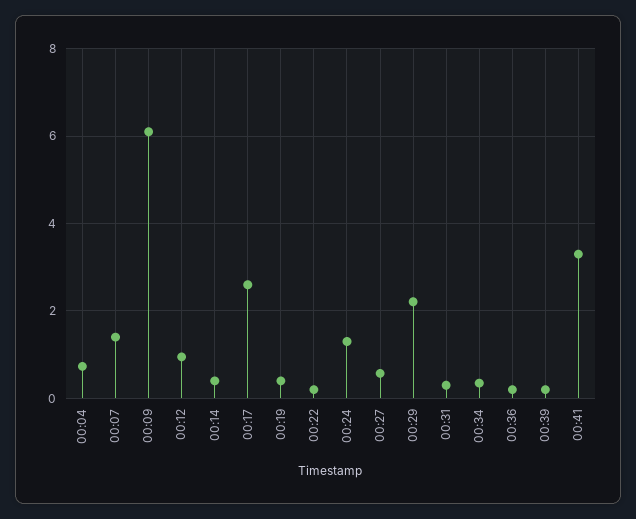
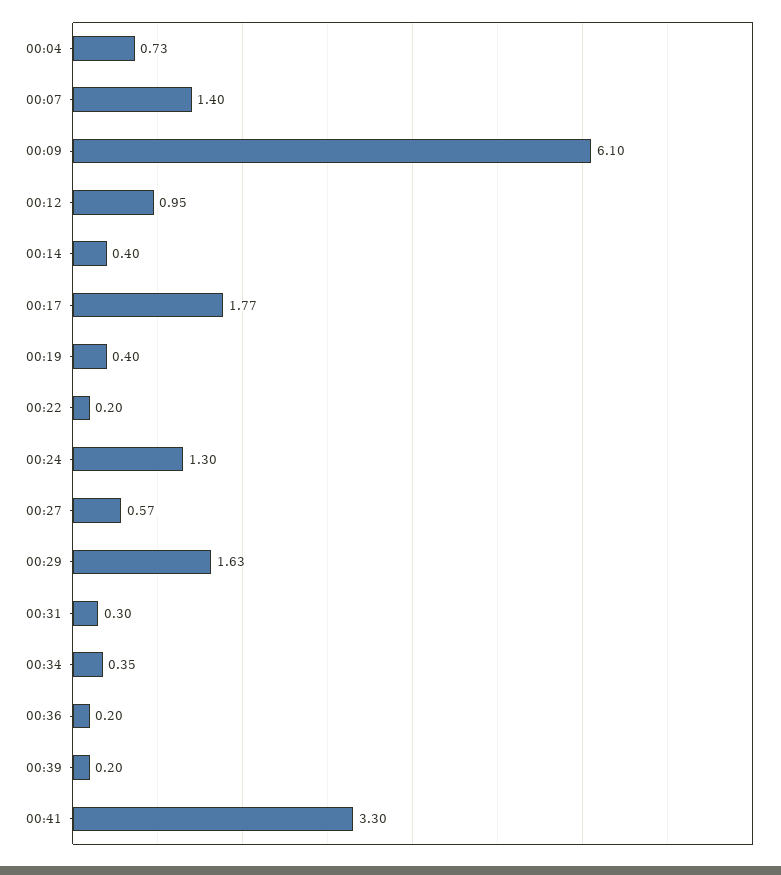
00:17: 2.6 -> 1.77
00:29: 2.2 -> 1.63

